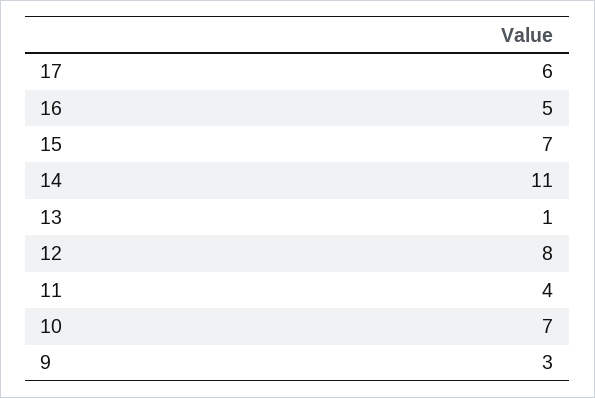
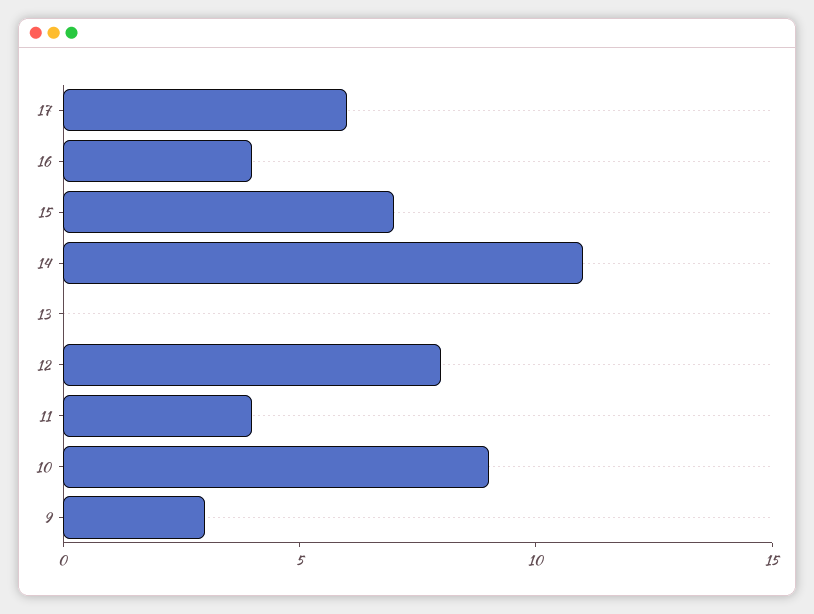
16: 5 -> 4
13: 1 -> 0
10: 7 -> 9

